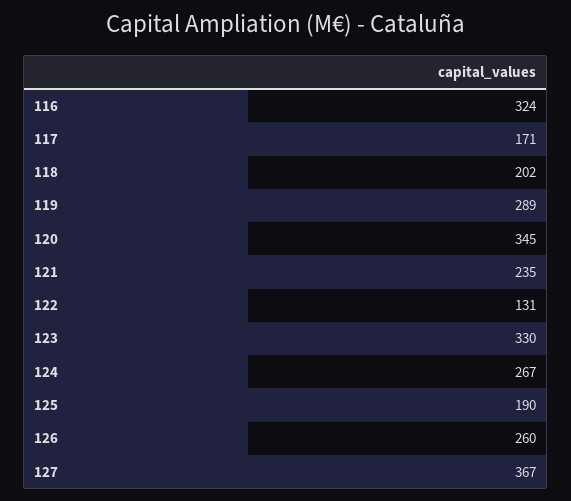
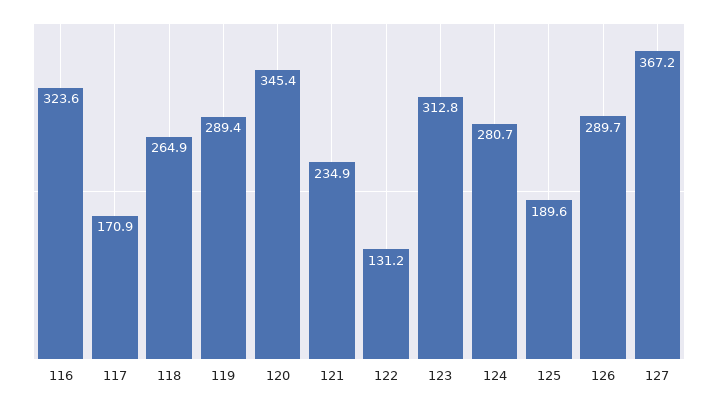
118: 202 -> 264.9
123: 330 -> 312.8
124: 267 -> 280.7
126: 260 -> 289.7

